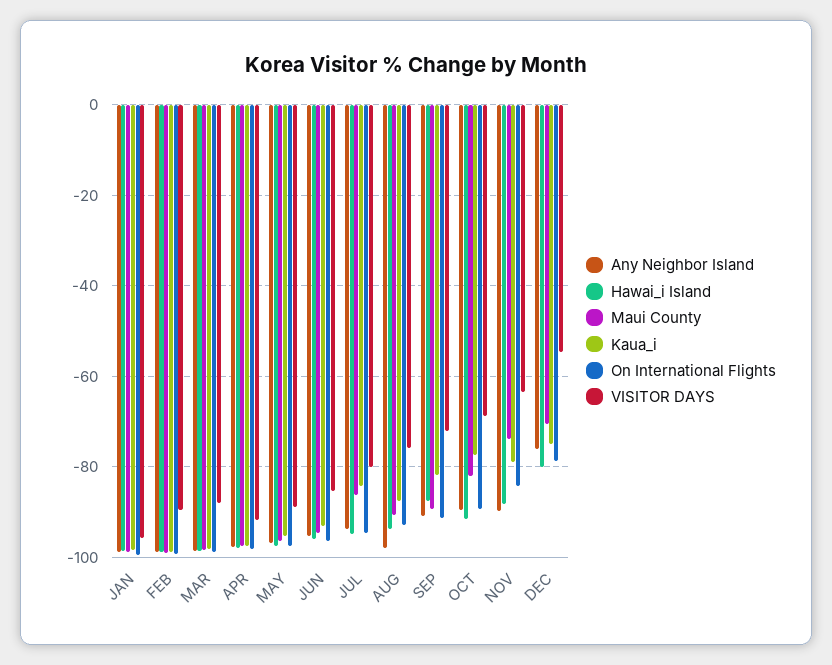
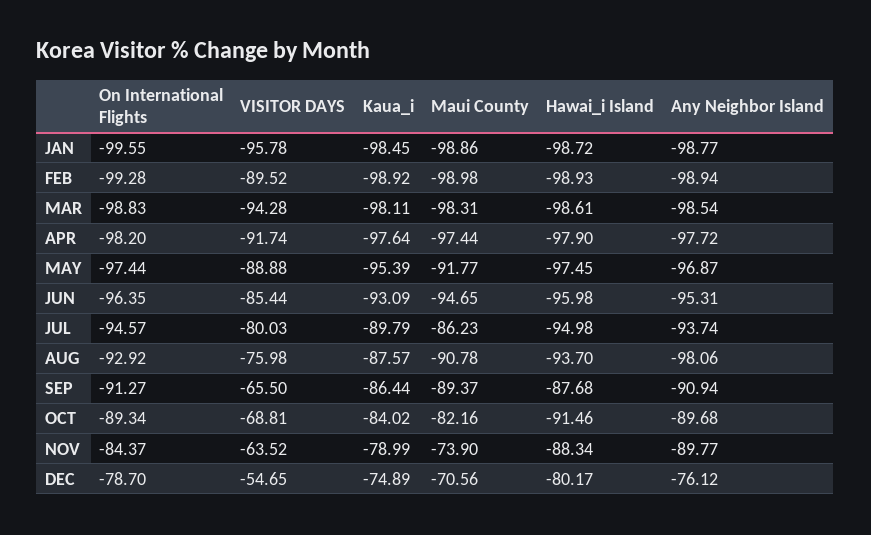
VISITOR DAYS, MAR: -88 -> -94.28
Maui County, MAY: -96 -> -91.77
Kaua_i, JUL: -84 -> -89.79
Kaua_i, SEP: -82 -> -86.44
VISITOR DAYS, SEP: -72 -> -65.5
Kaua_i, OCT: -78 -> -84.02

